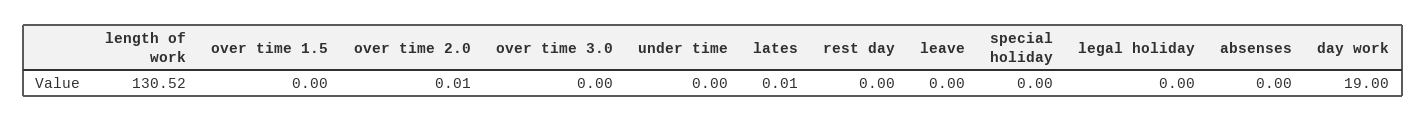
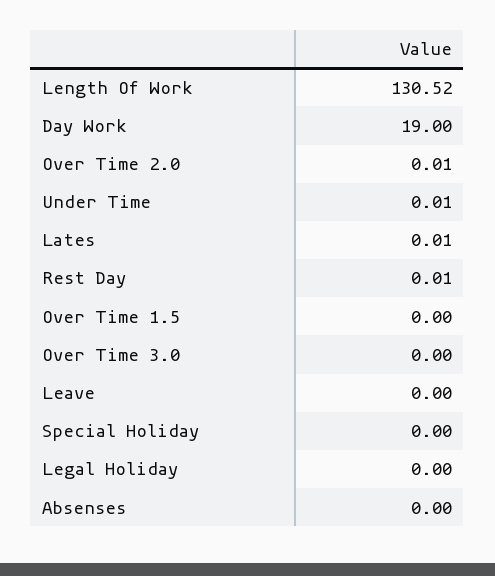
under time: 0 -> 0.01
rest day: 0 -> 0.01

